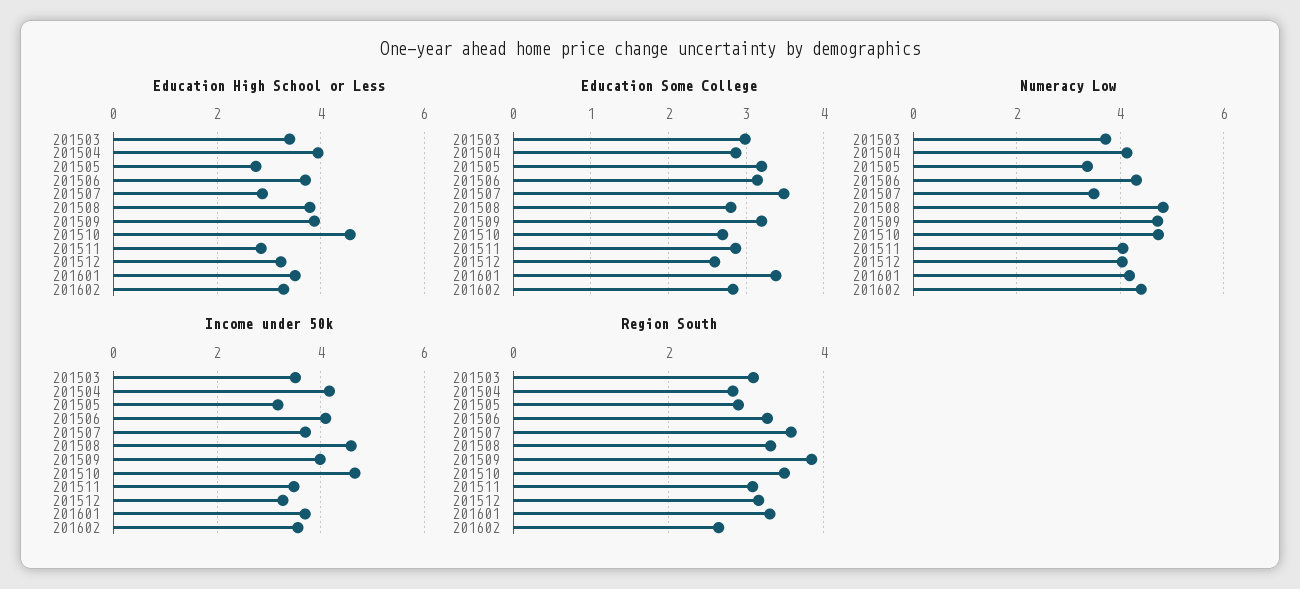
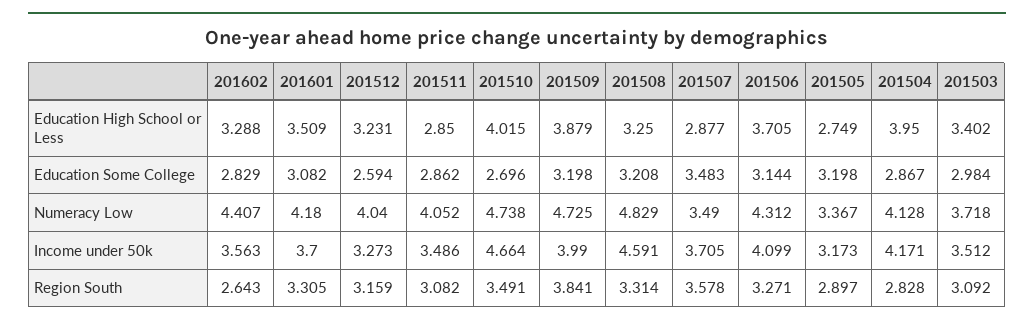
Education High School or Less, 201508: 3.8 -> 3.25
Education High School or Less, 201510: 4.6 -> 4.015
Education Some College, 201508: 2.8 -> 3.208
Education Some College, 201601: 3.4 -> 3.082

